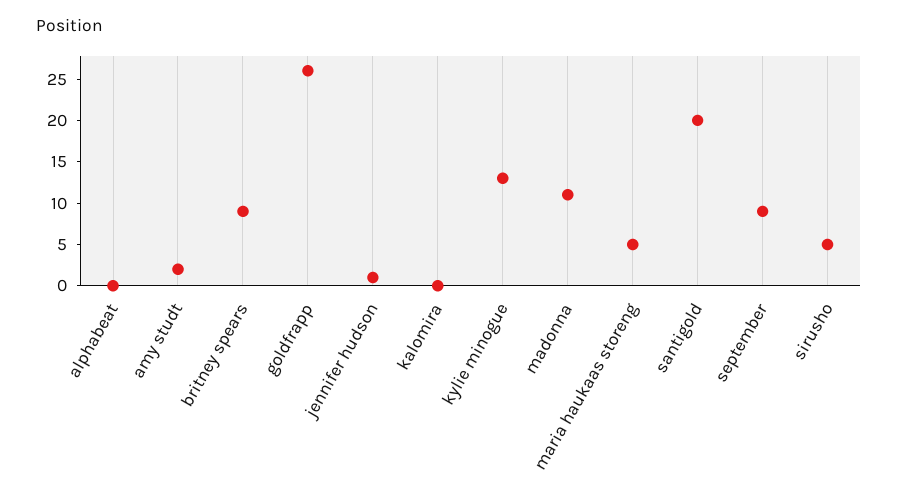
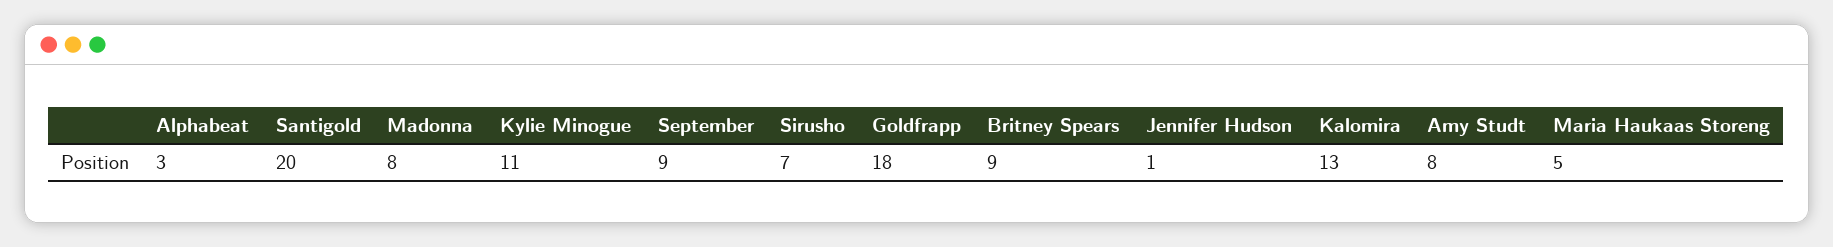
alphabeat: 0 -> 3
amy studt: 2 -> 8
goldfrapp: 26 -> 18
kalomira: 0 -> 13
kylie minogue: 13 -> 11
madonna: 11 -> 8
sirusho: 5 -> 7

